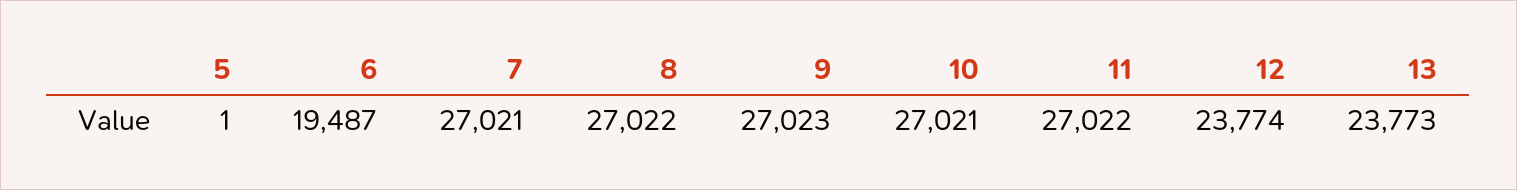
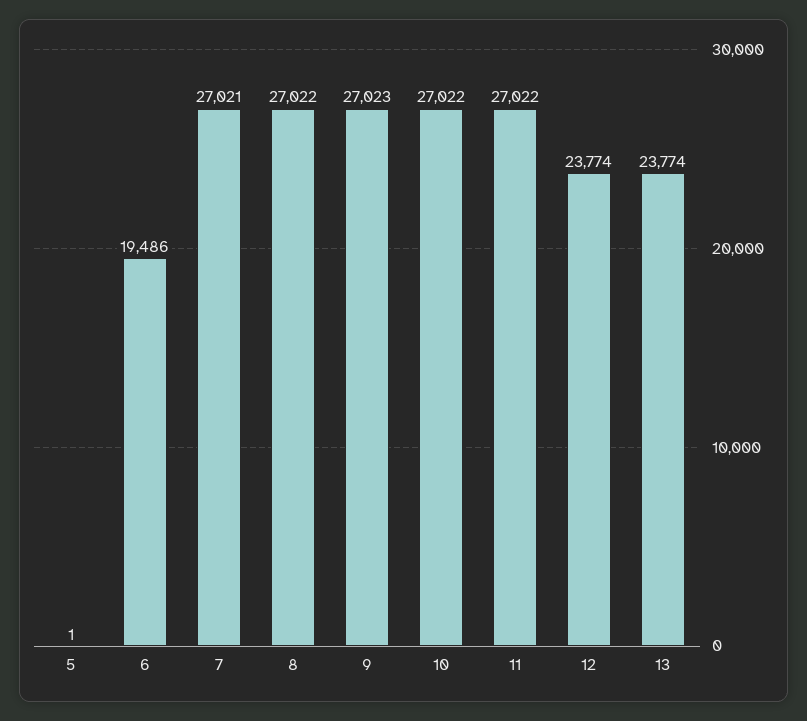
6: 19487 -> 19486
10: 27021 -> 27022
13: 23773 -> 23774

